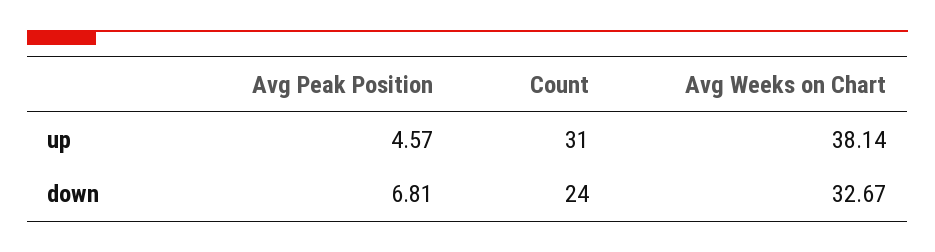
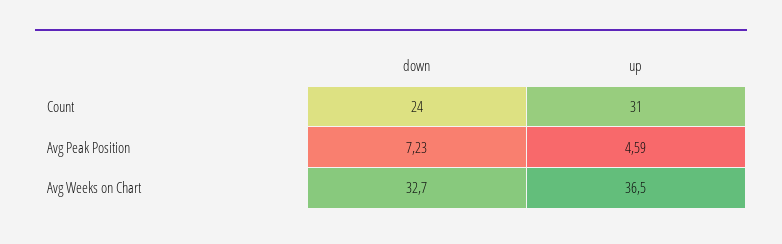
Avg Peak Position, up: 4.57 -> 4.59
Avg Weeks on Chart, up: 38.14 -> 36.5
Avg Peak Position, down: 6.81 -> 7.23

